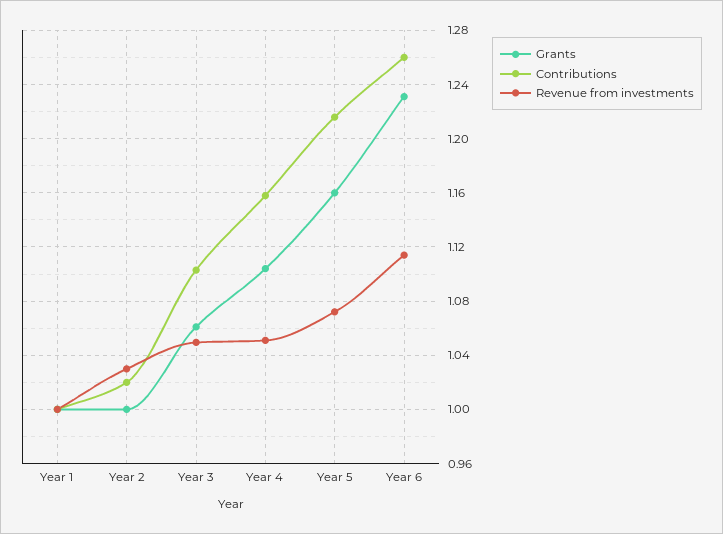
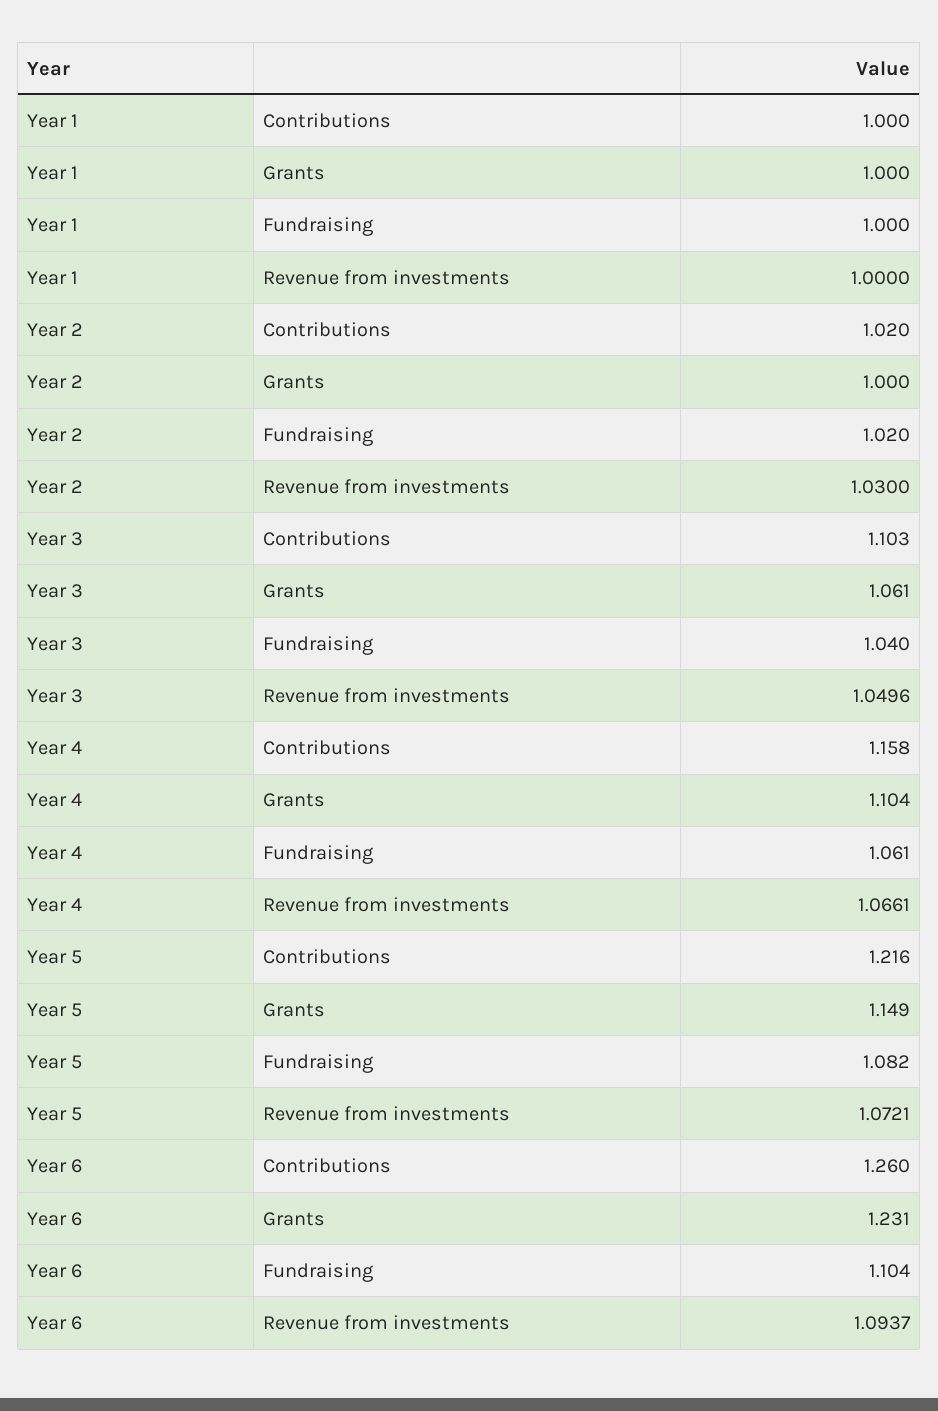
Revenue from investments, Year 4: 1.05 -> 1.0661
Grants, Year 5: 1.16 -> 1.149
Revenue from investments, Year 6: 1.115 -> 1.0937
Fundraising, Year 1: none -> 1
Fundraising, Year 2: none -> 1.02
Fundraising, Year 3: none -> 1.04
Fundraising, Year 4: none -> 1.061
Fundraising, Year 5: none -> 1.082
Fundraising, Year 6: none -> 1.104

